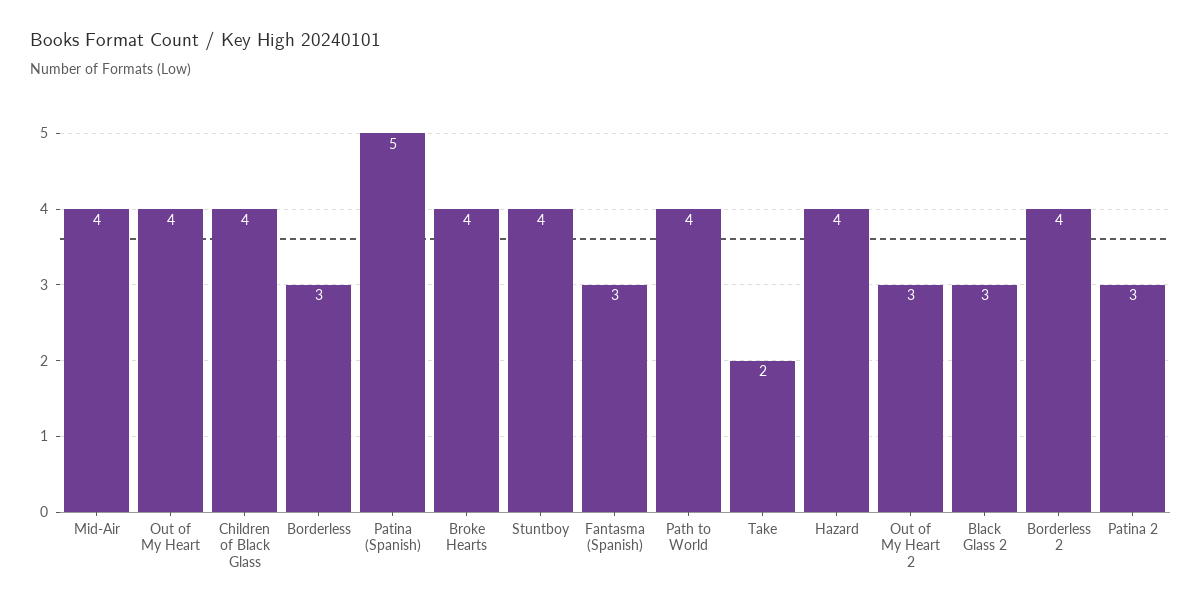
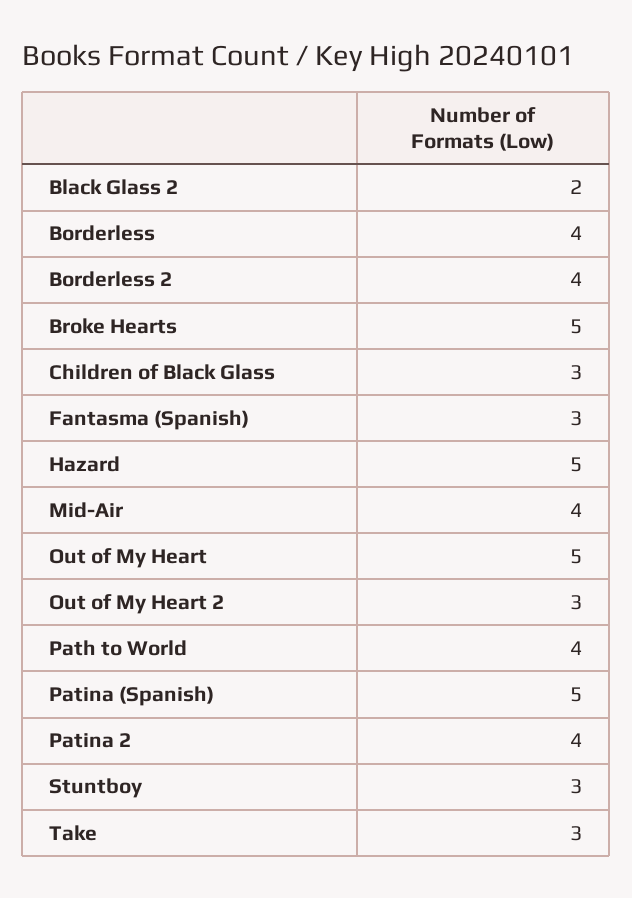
Out of My Heart: 4 -> 5
Children of Black Glass: 4 -> 3
Borderless: 3 -> 4
Broke Hearts: 4 -> 5
Stuntboy: 4 -> 3
Take: 2 -> 3
Hazard: 4 -> 5
Black Glass 2: 3 -> 2
Patina 2: 3 -> 4

